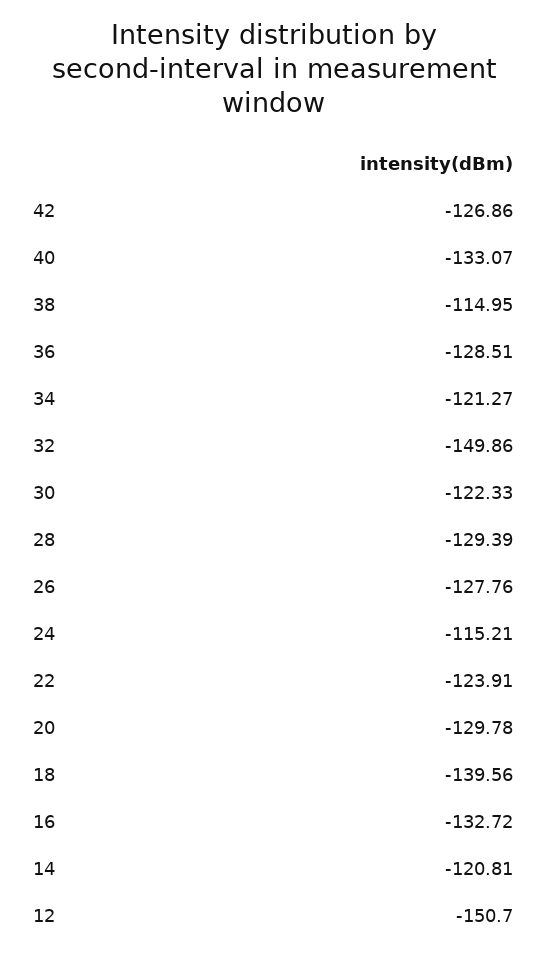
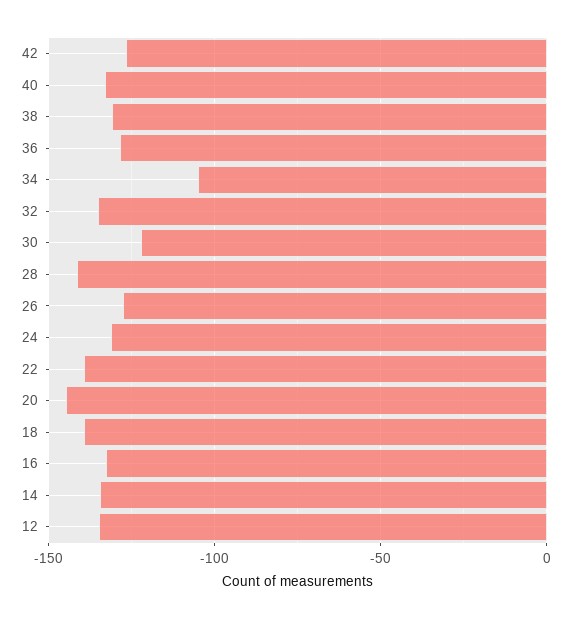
38: -114.95 -> -130
34: -121.27 -> -105
32: -149.86 -> -135
28: -129.39 -> -140
24: -115.21 -> -130
22: -123.91 -> -140
20: -129.78 -> -145
14: -120.81 -> -135
12: -150.7 -> -135

